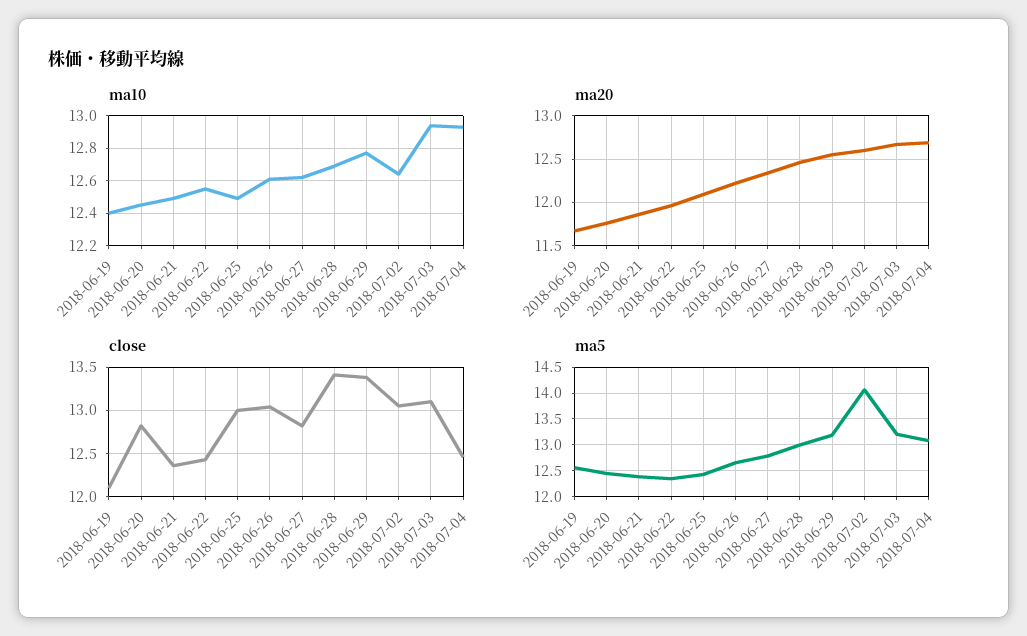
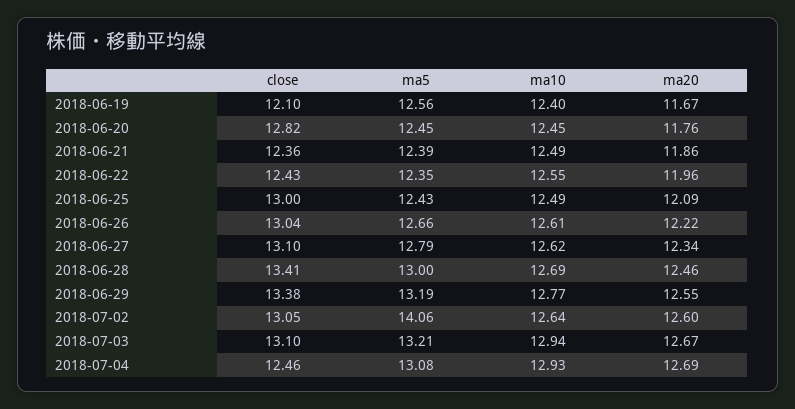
close, 2018-06-27: 12.8 -> 13.1

